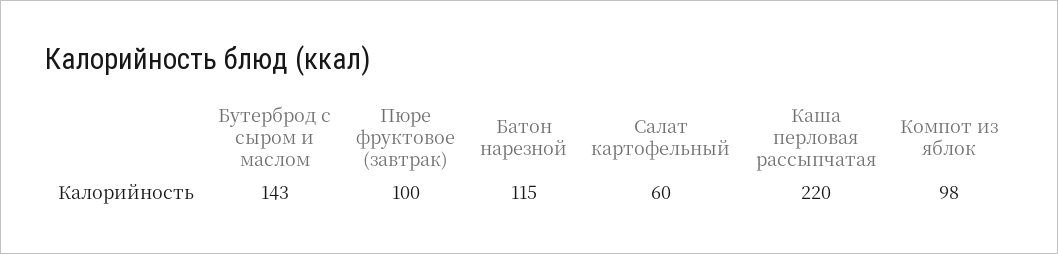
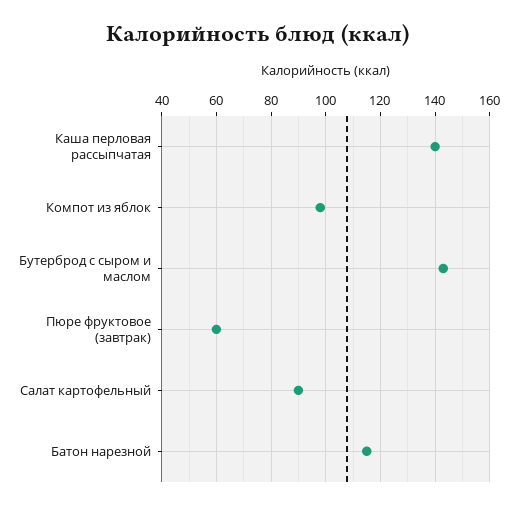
Пюре фруктовое (завтрак): 100 -> 60
Салат картофельный: 60 -> 90
Каша перловая рассыпчатая: 220 -> 140

